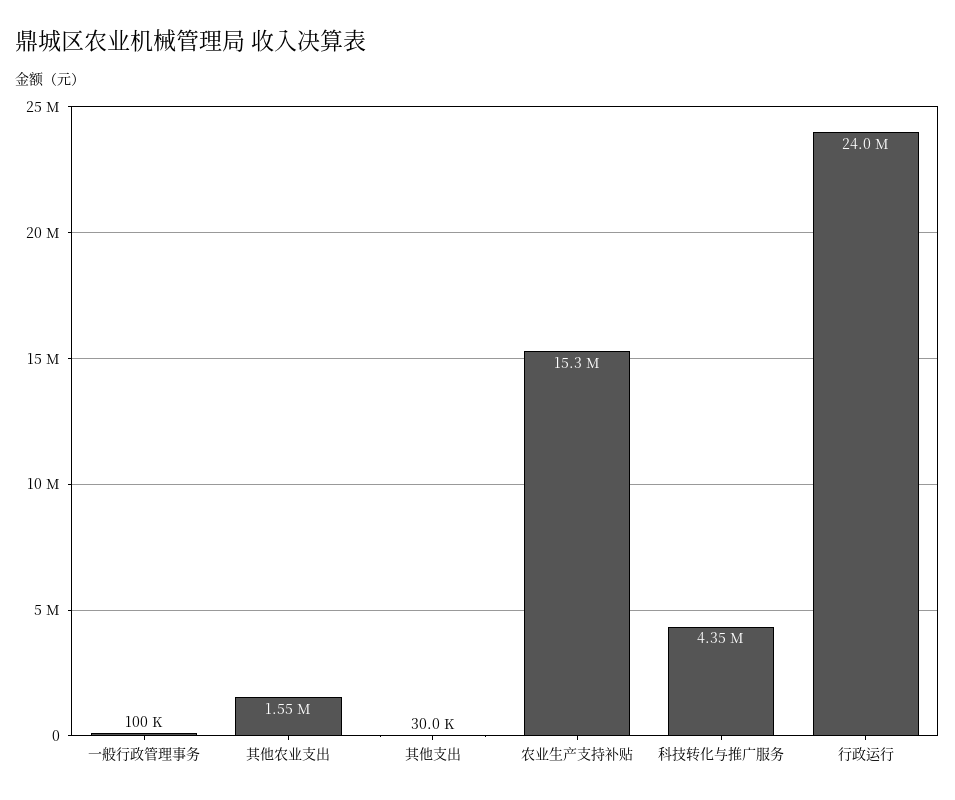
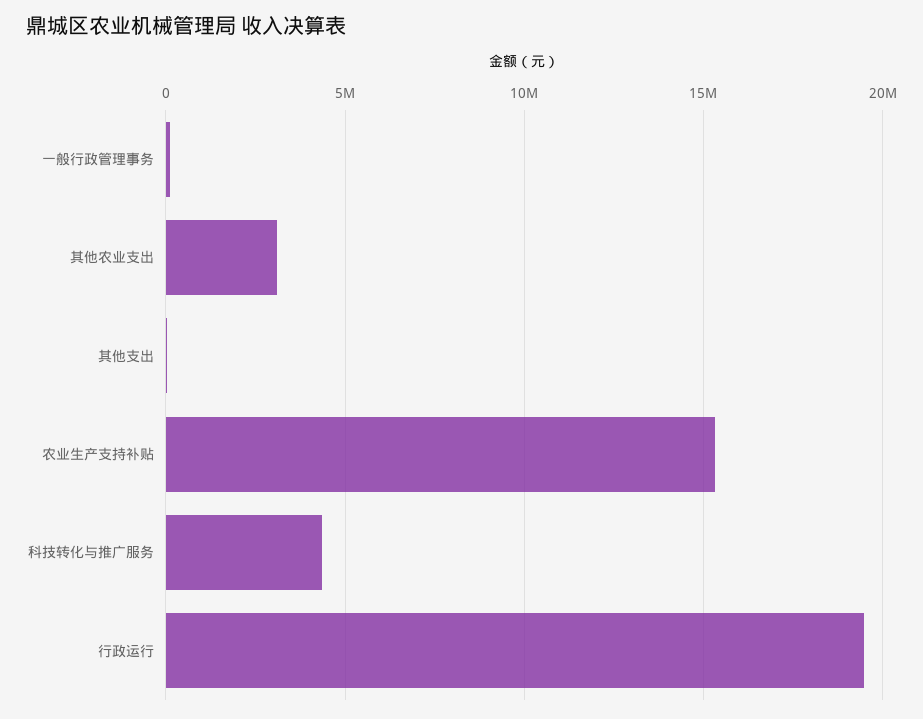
其他农业支出: 1550000 -> 3000000
行政运行: 24000000 -> 19500000

